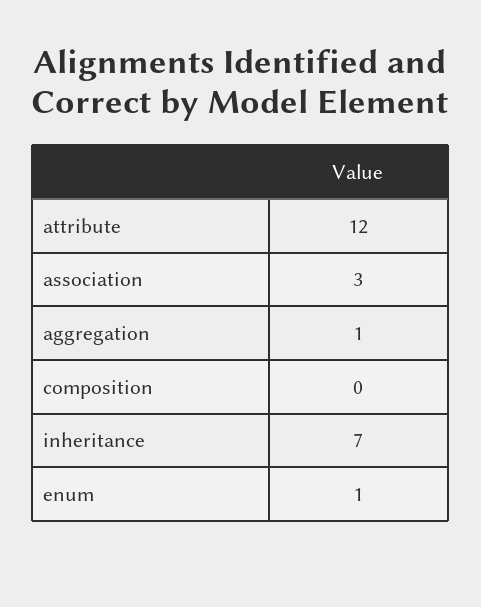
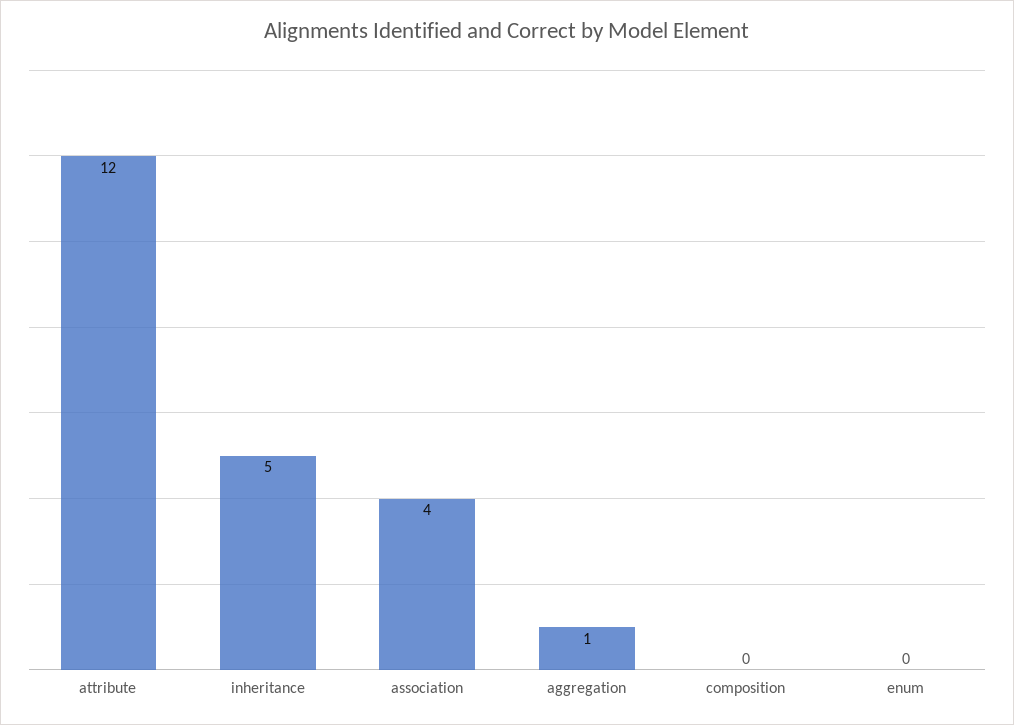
association: 3 -> 4
inheritance: 7 -> 5
enum: 1 -> 0

